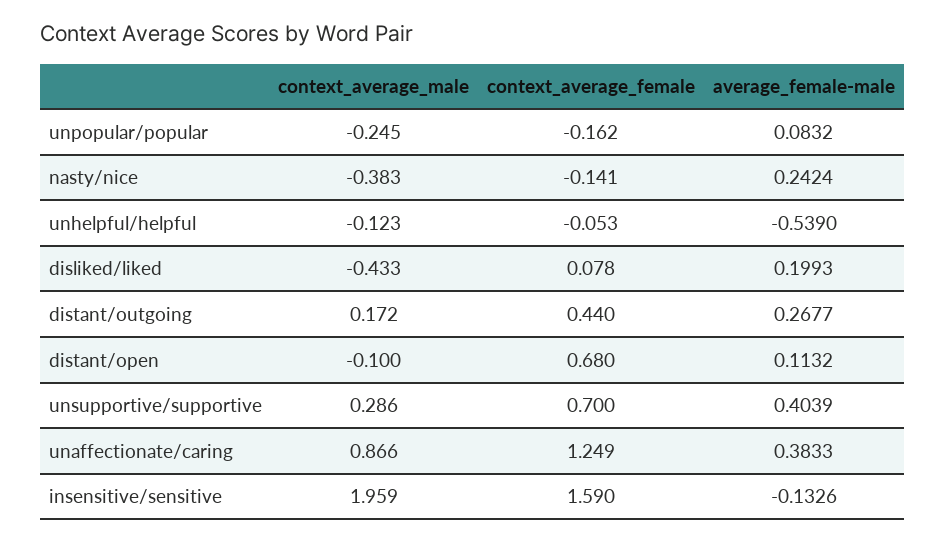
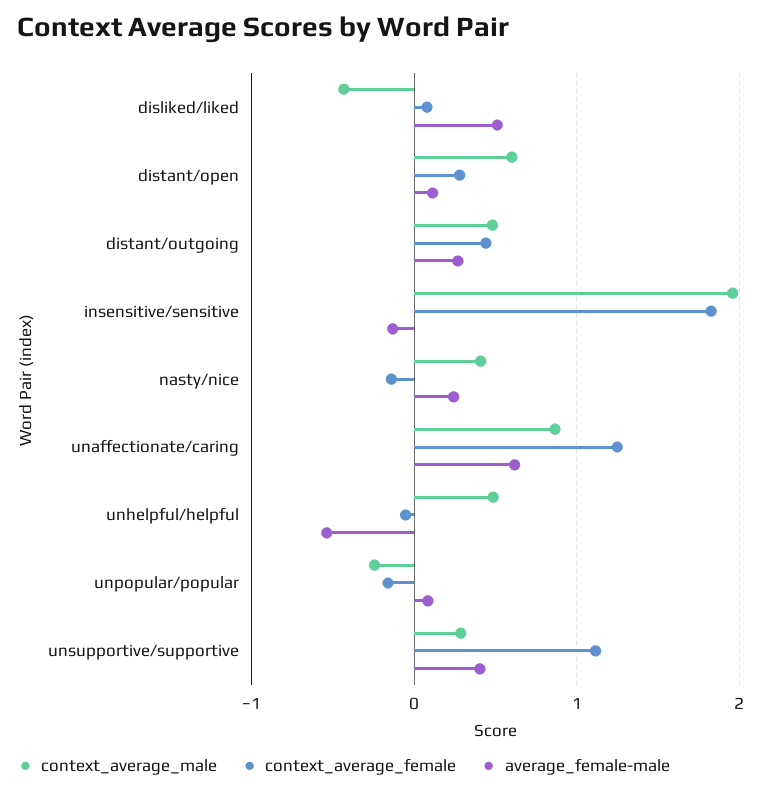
context_average_male, nasty/nice: -0.383 -> 0.4
context_average_male, unhelpful/helpful: -0.123 -> 0.5
average_female-male, disliked/liked: 0.1993 -> 0.5
context_average_male, distant/outgoing: 0.172 -> 0.5
context_average_male, distant/open: -0.1 -> 0.6
context_average_female, distant/open: 0.68 -> 0.3
context_average_female, unsupportive/supportive: 0.7 -> 1.1
average_female-male, unaffectionate/caring: 0.3833 -> 0.6
context_average_female, insensitive/sensitive: 1.59 -> 1.8

